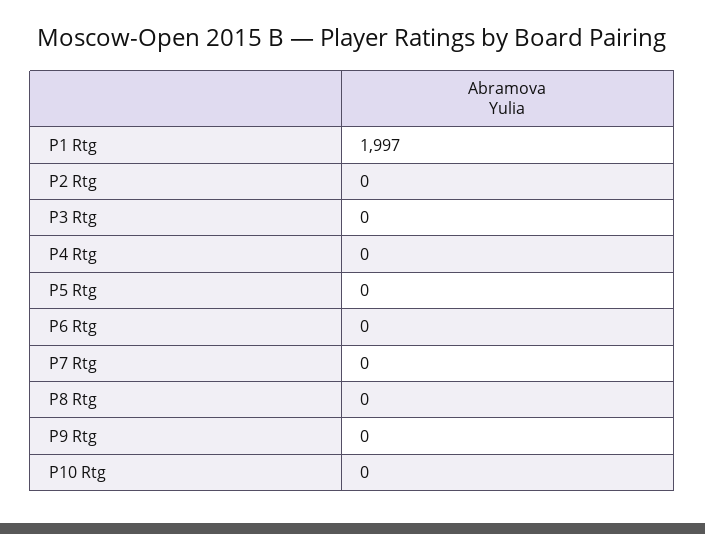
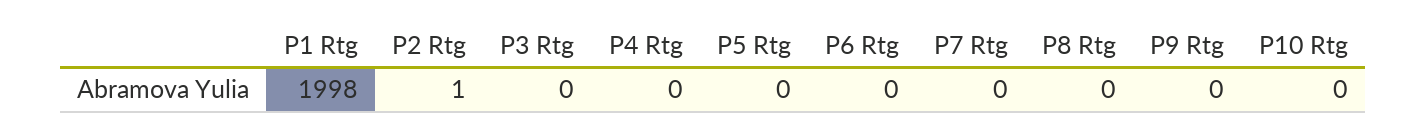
P1 Rtg: 1997 -> 1998
P2 Rtg: 0 -> 1

